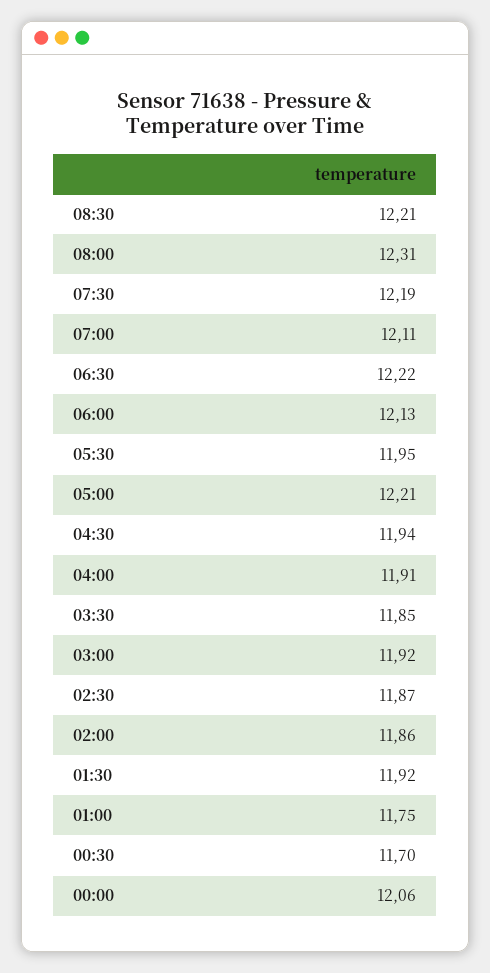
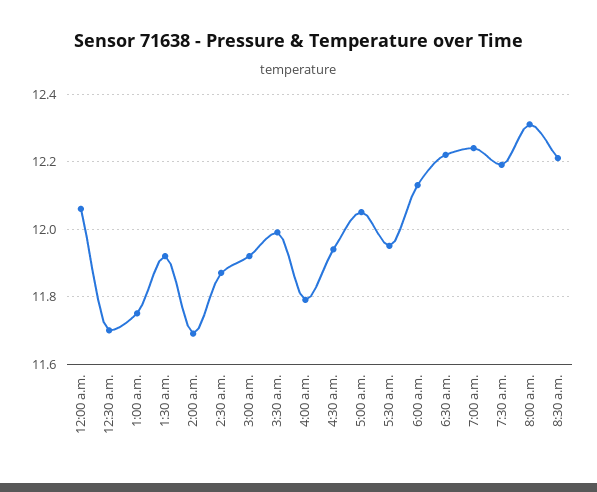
07:00: 12.11 -> 12.25
05:00: 12.21 -> 12.05
04:00: 11.91 -> 11.8
03:30: 11.85 -> 12
02:00: 11.86 -> 11.7

